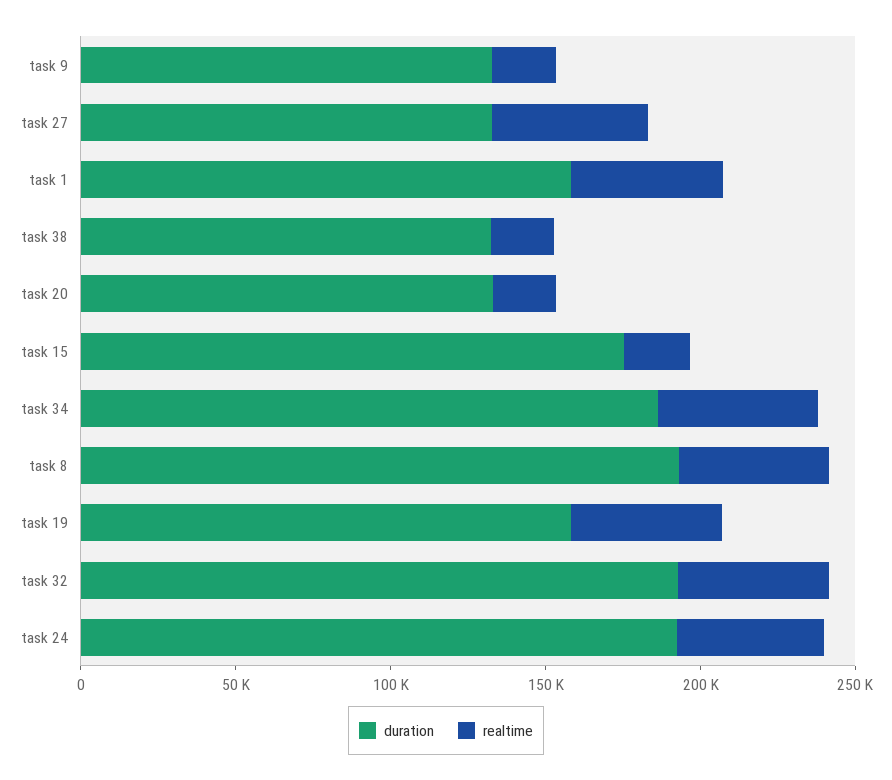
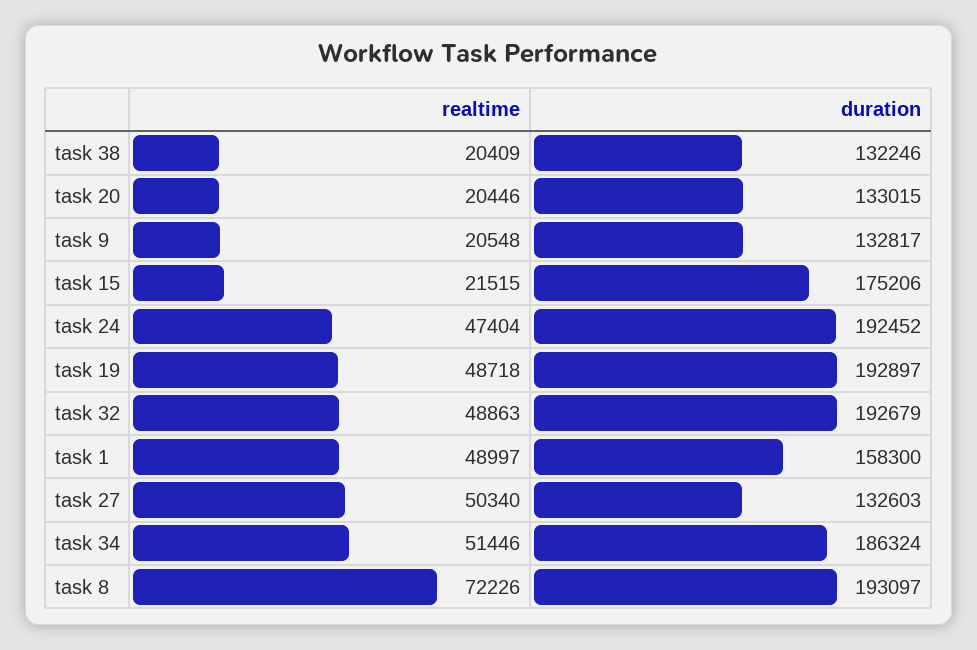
realtime, task 8: 50000 -> 72226
duration, task 19: 160000 -> 192897

